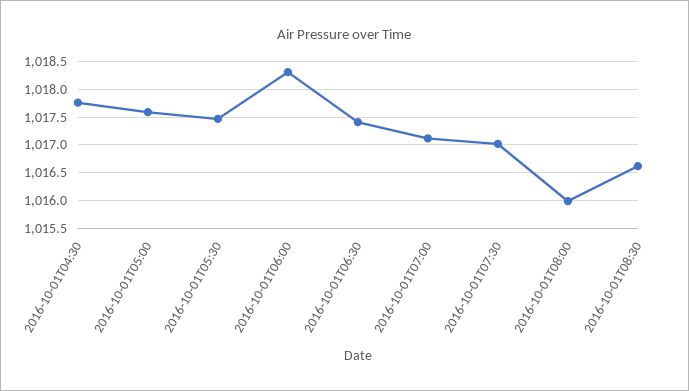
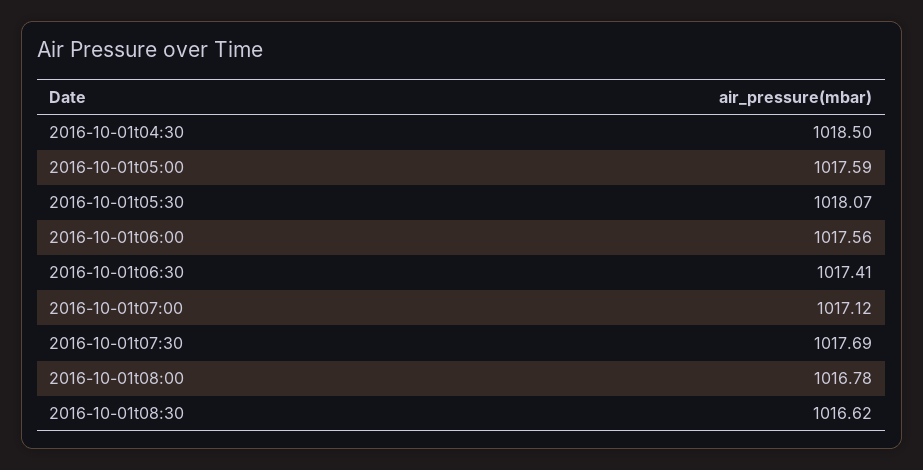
2016-10-01T04:30: 1017.75 -> 1018.5
2016-10-01T05:30: 1017.5 -> 1018.07
2016-10-01T06:00: 1018.25 -> 1017.56
2016-10-01T07:30: 1017 -> 1017.69
2016-10-01T08:00: 1016 -> 1016.78

